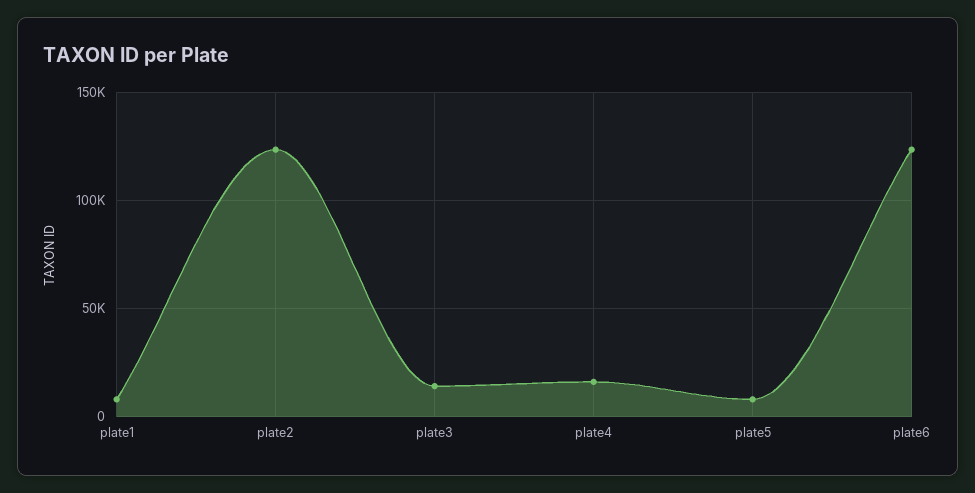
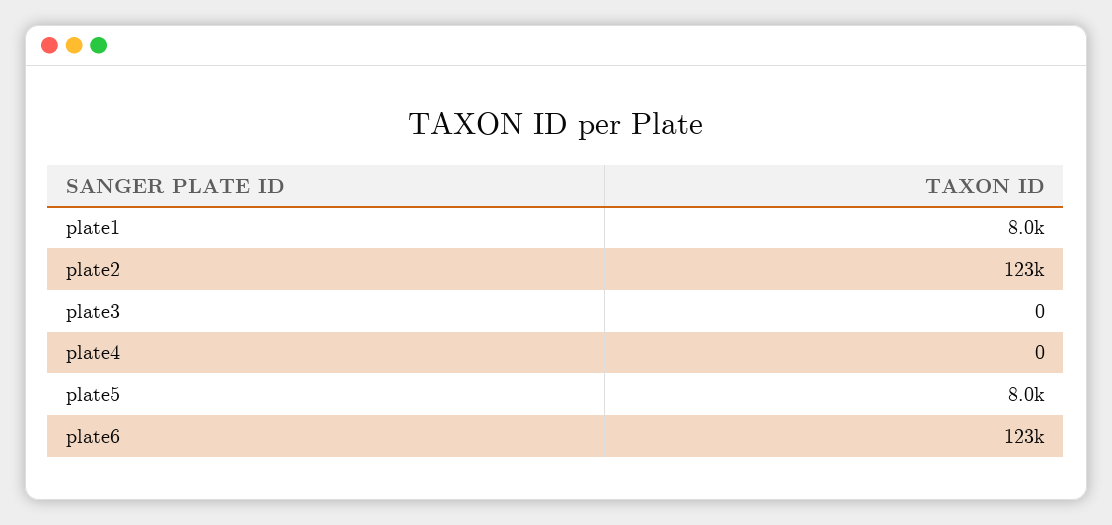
plate3: 15000 -> 0
plate4: 15000 -> 0

